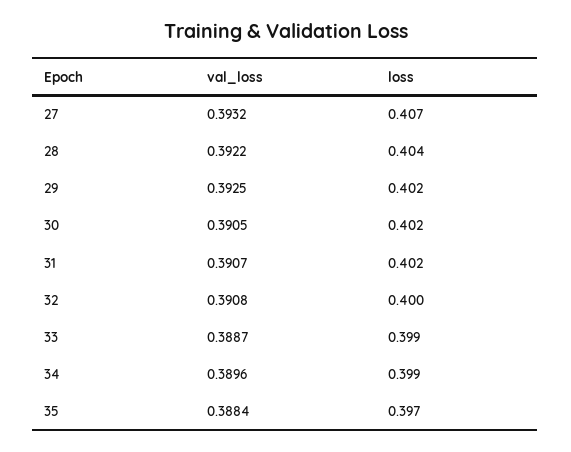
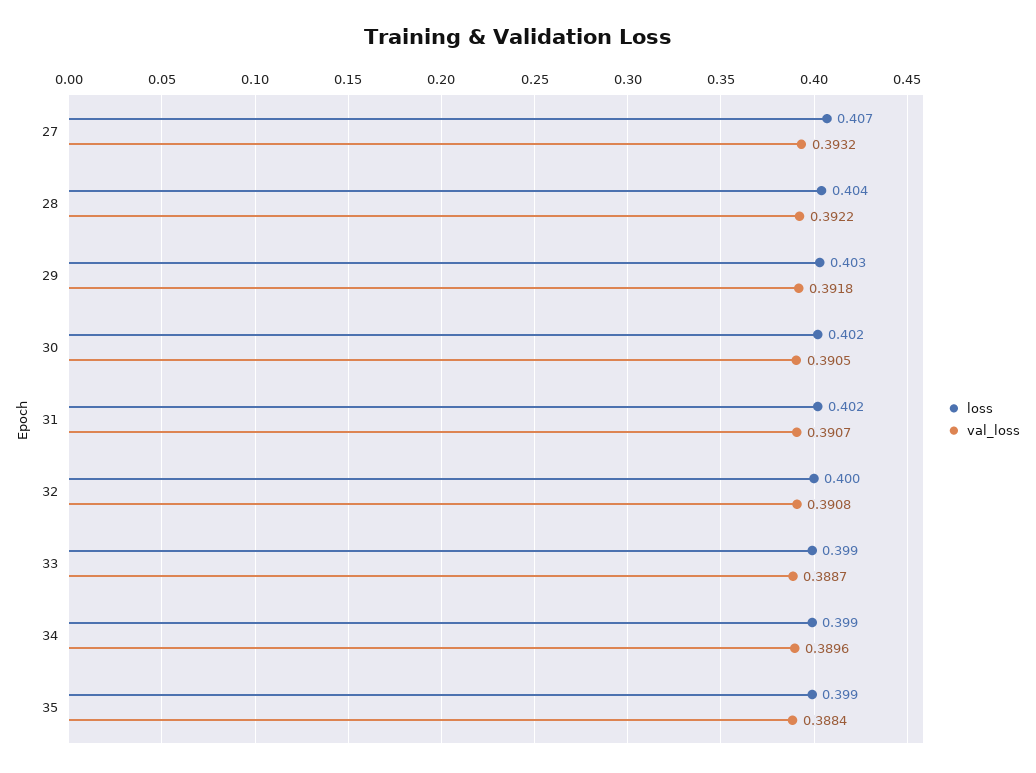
val_loss, 29: 0.3925 -> 0.3918
loss, 29: 0.402 -> 0.403
loss, 35: 0.397 -> 0.399

